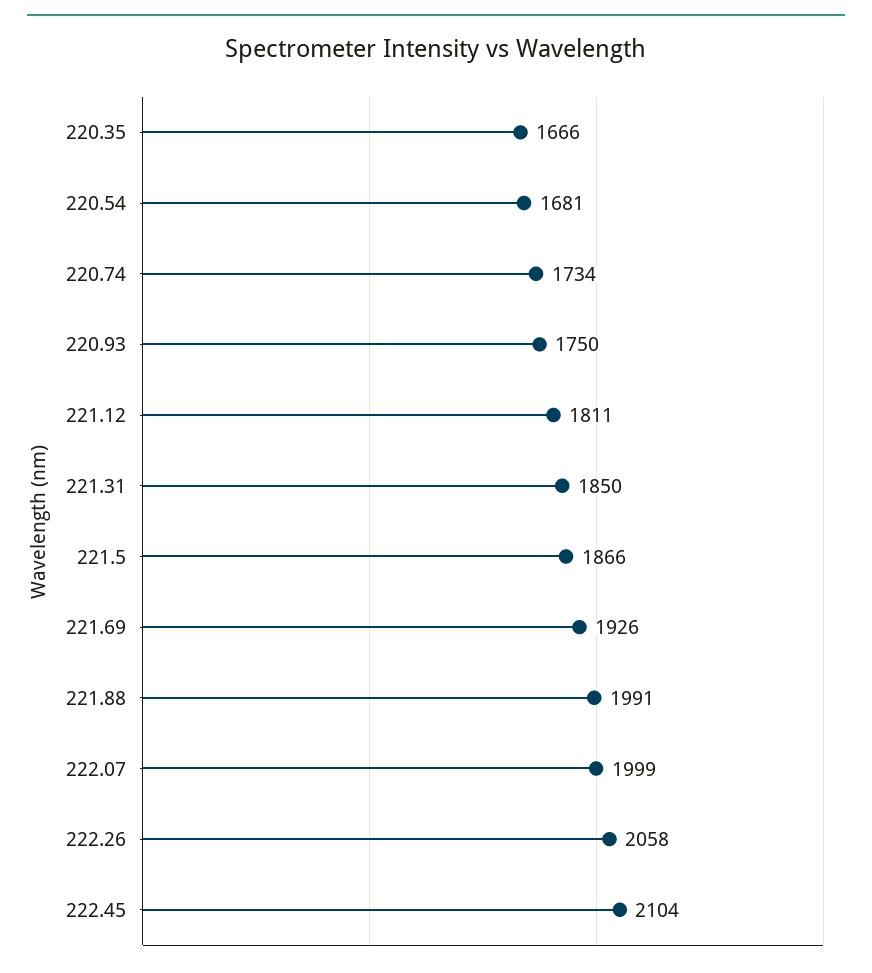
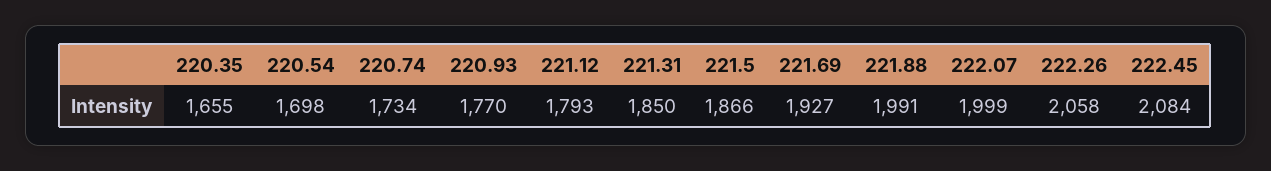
220.35: 1666 -> 1655
220.54: 1681 -> 1698
220.93: 1750 -> 1770
221.12: 1811 -> 1793
221.69: 1926 -> 1927
222.45: 2104 -> 2084

